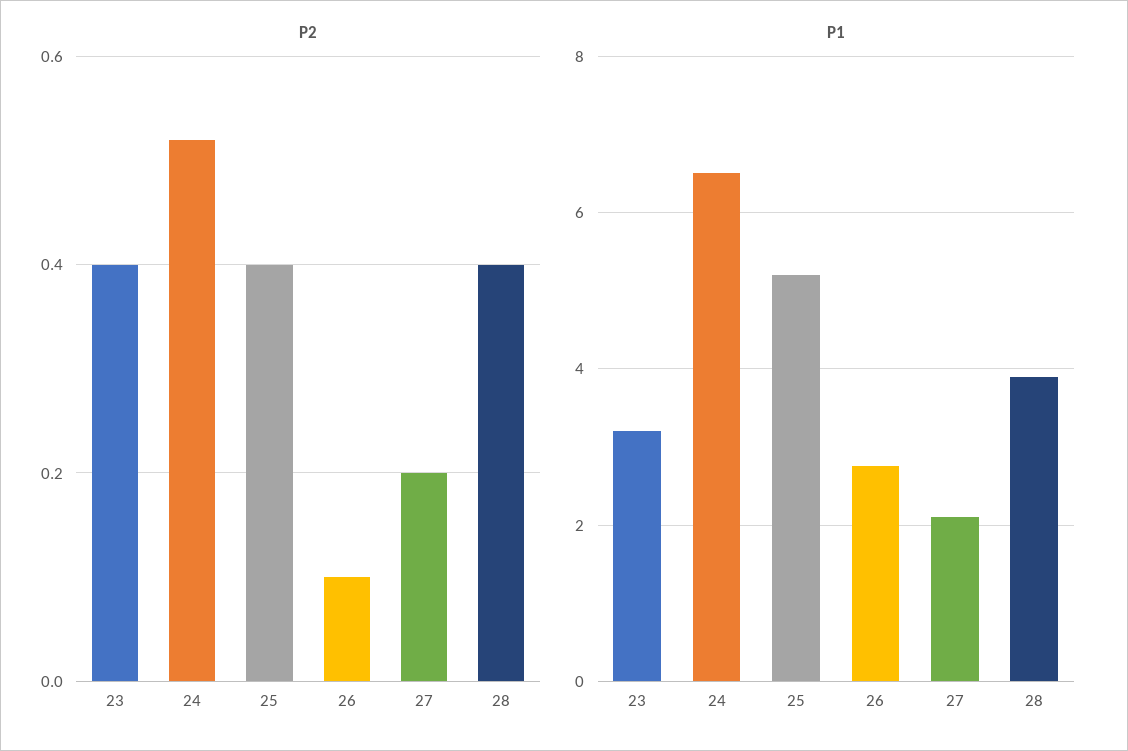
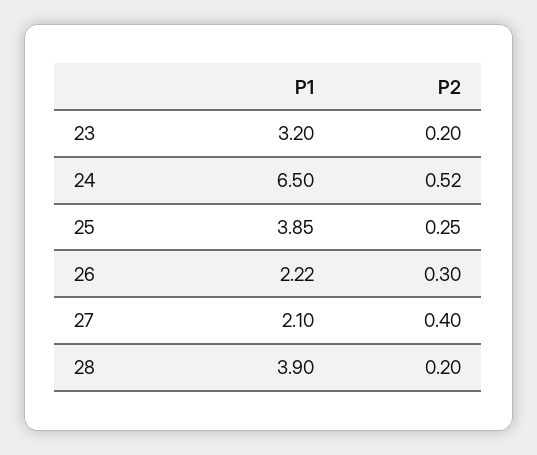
P2, 23: 0.4 -> 0.2
P2, 25: 0.4 -> 0.25
P2, 26: 0.1 -> 0.3
P2, 27: 0.2 -> 0.4
P2, 28: 0.4 -> 0.2
P1, 25: 5.2 -> 3.85
P1, 26: 2.8 -> 2.22

